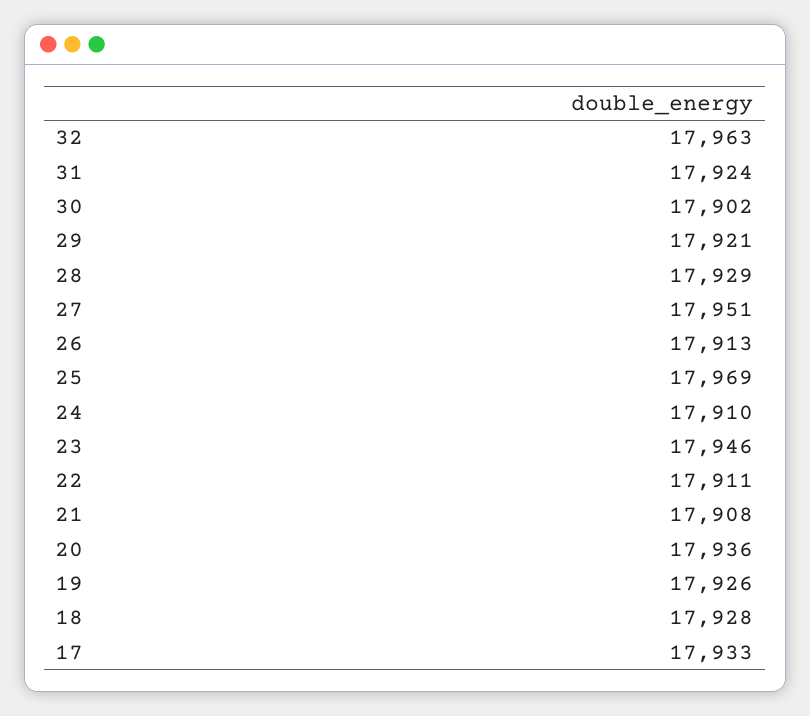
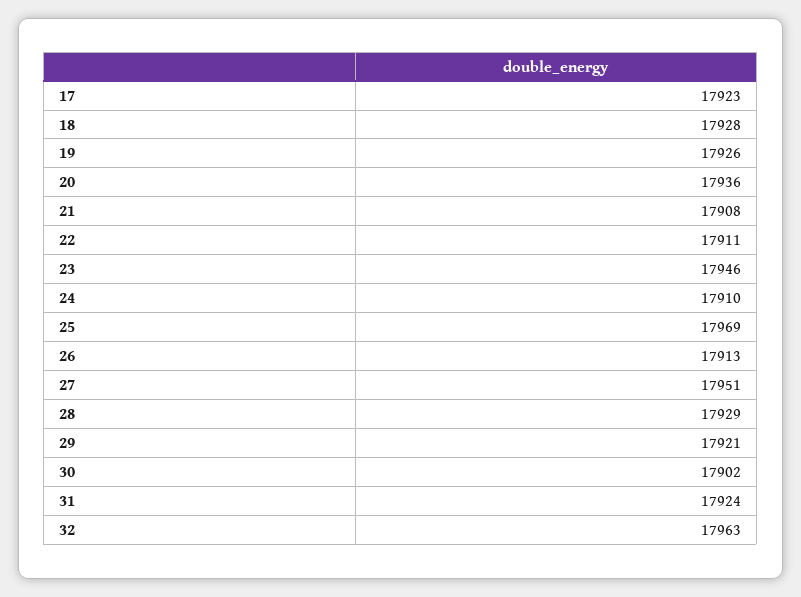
17: 17933 -> 17923

